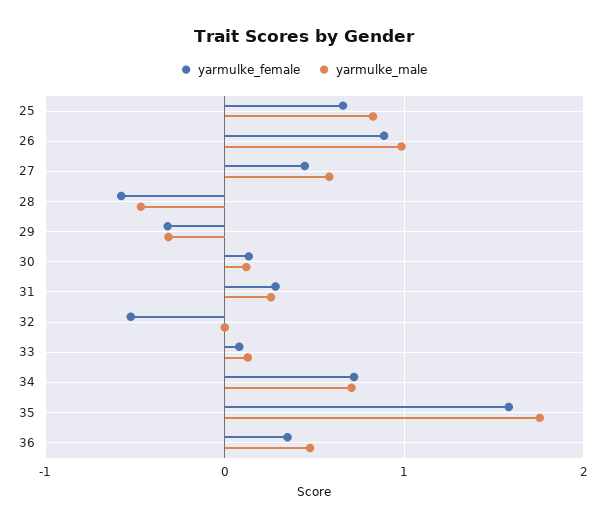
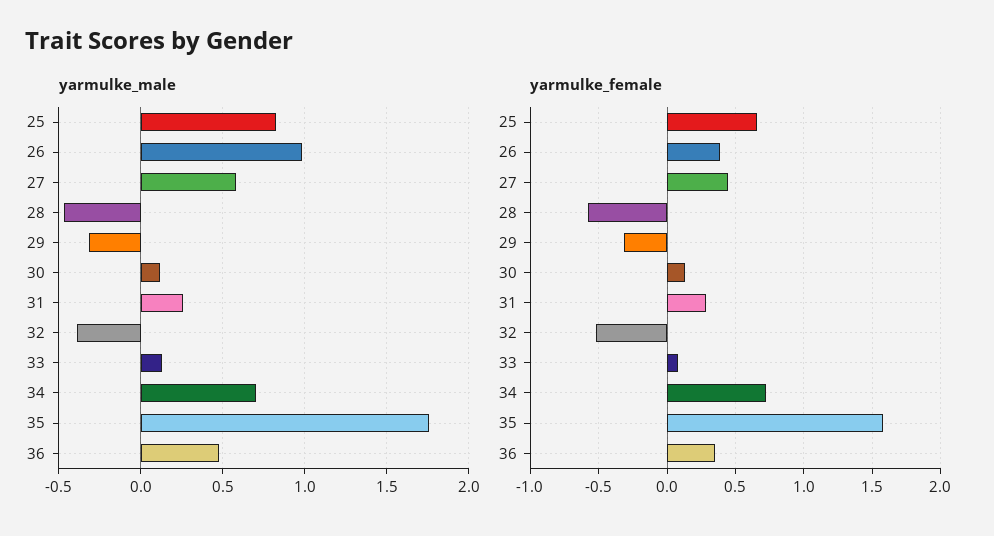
yarmulke_female, 26: 0.9 -> 0.4
yarmulke_male, 32: 0 -> -0.4

